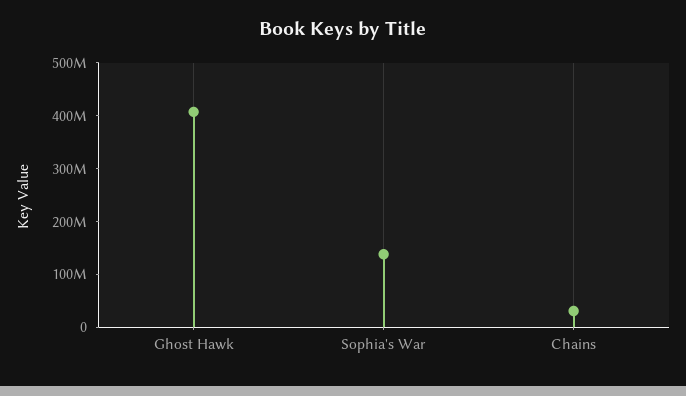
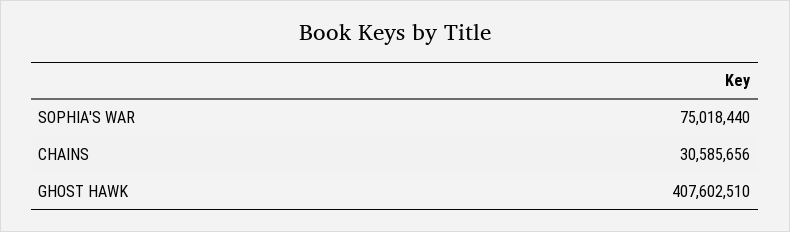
Sophia's War: 140000000 -> 75018440

